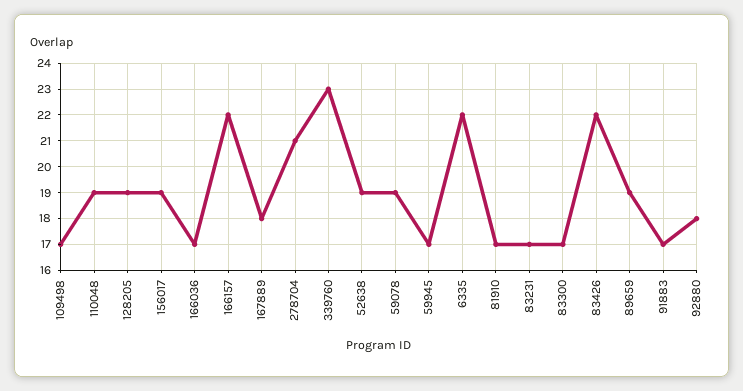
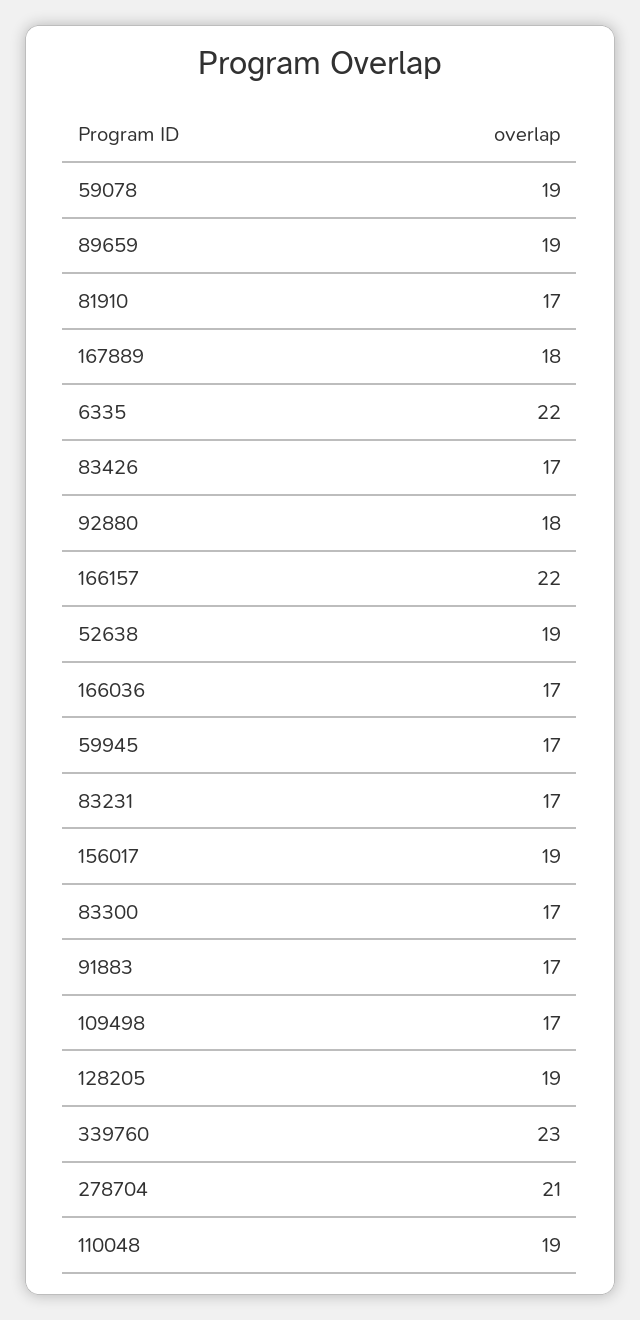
83426: 22 -> 17

